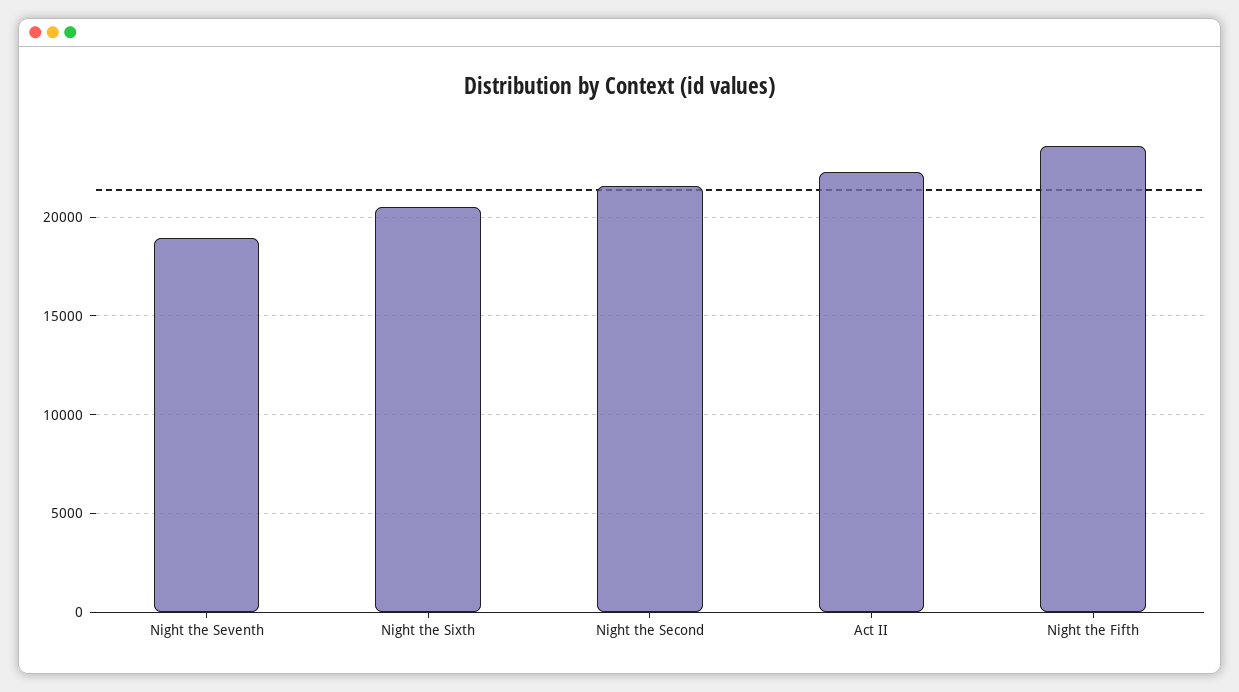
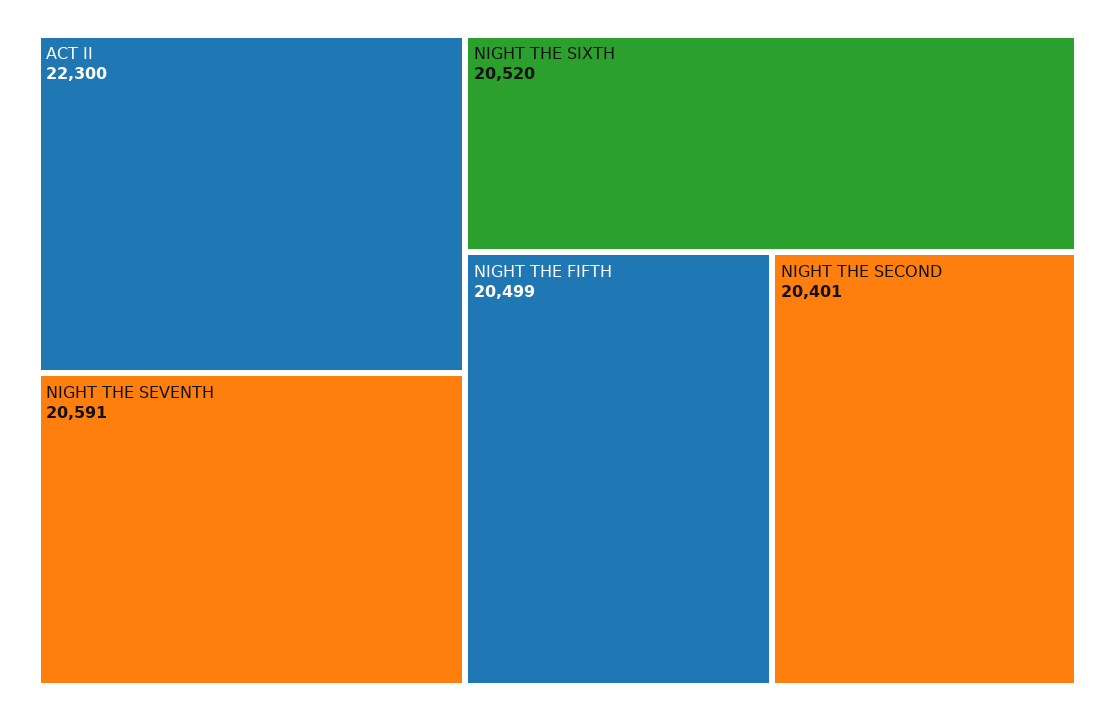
Night the Seventh: 19000 -> 20591
Night the Second: 21500 -> 20401
Night the Fifth: 23500 -> 20499

